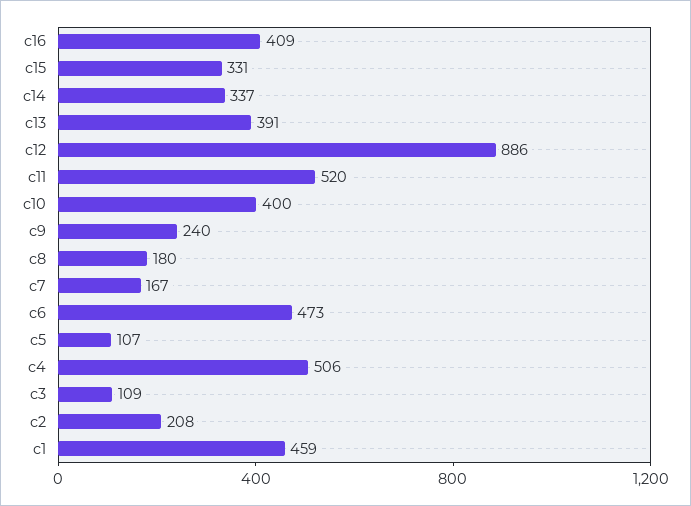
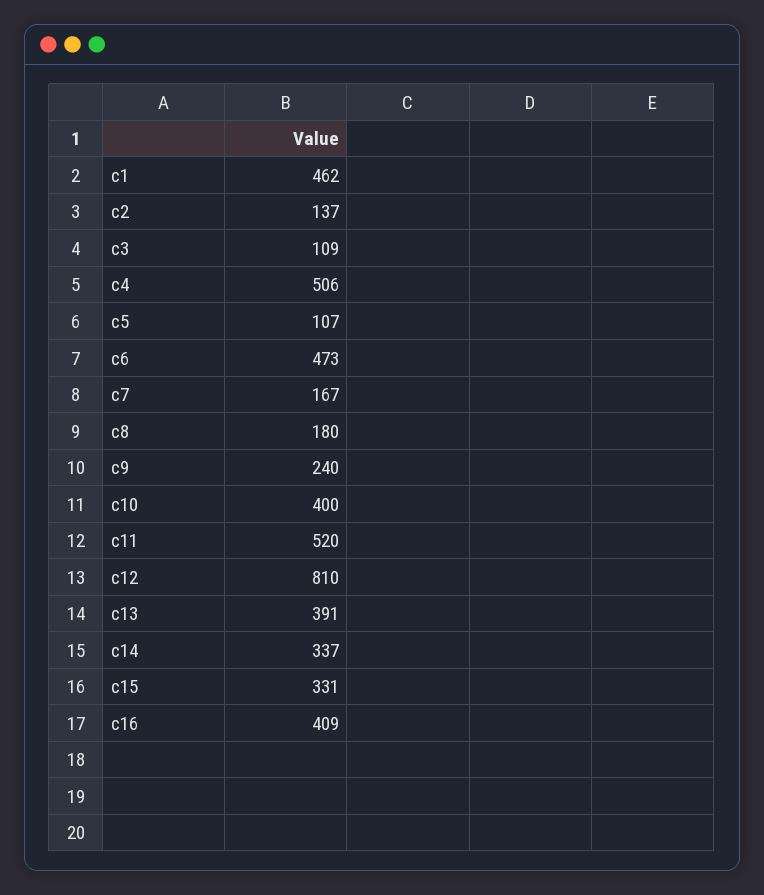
c12: 886 -> 810
c2: 208 -> 137
c1: 459 -> 462

